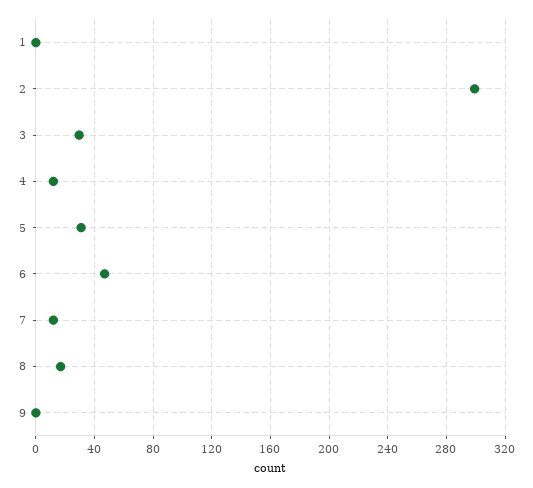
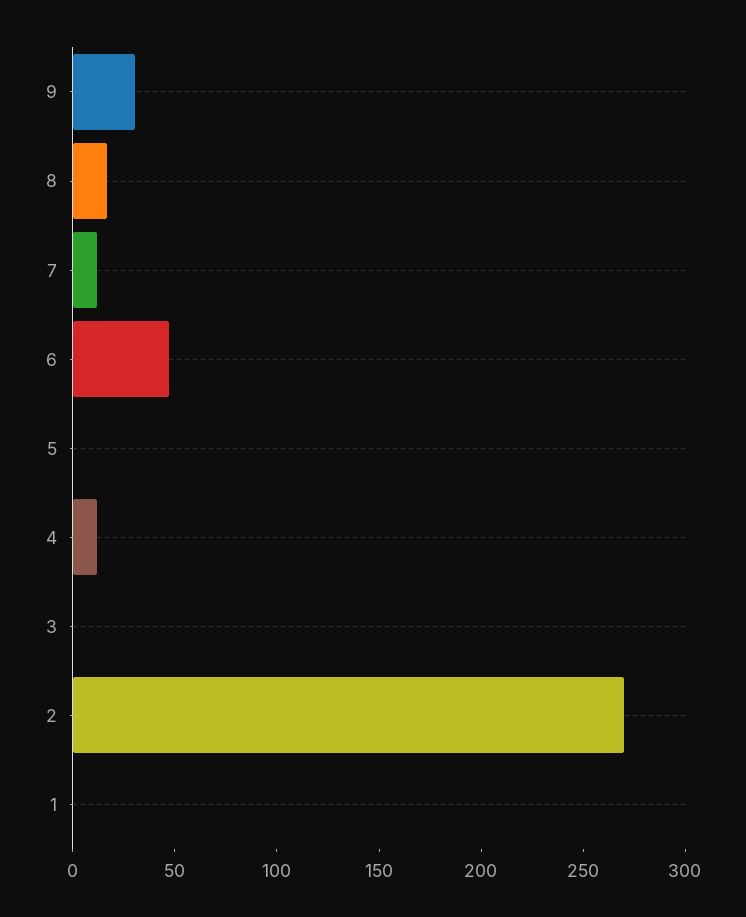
2: 300 -> 270
3: 30 -> 0
5: 30 -> 0
9: 0 -> 30

